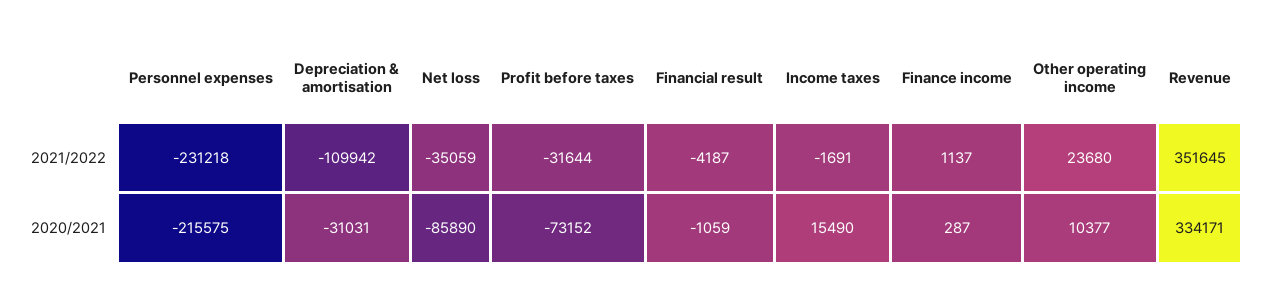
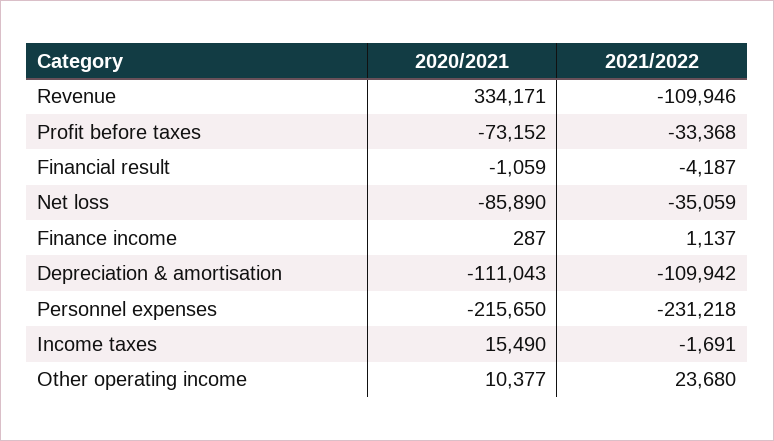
Profit before taxes, 2021/2022: -31644 -> -33368
Revenue, 2021/2022: 351645 -> -109946
Personnel expenses, 2020/2021: -215575 -> -215650
Depreciation & amortisation, 2020/2021: -31031 -> -111043

